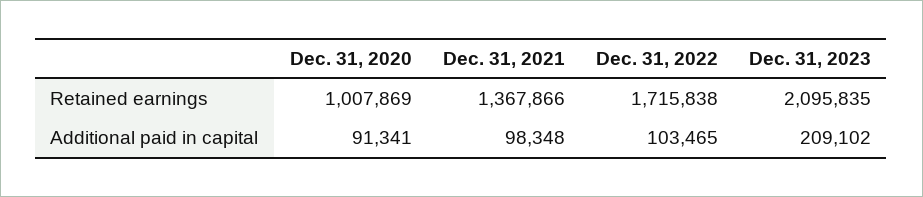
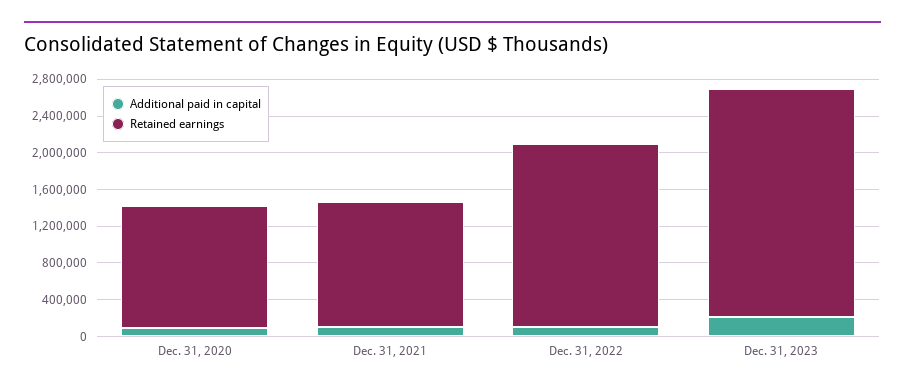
Retained earnings, Dec. 31, 2020: 1007869 -> 1300000
Retained earnings, Dec. 31, 2022: 1715838 -> 2000000
Retained earnings, Dec. 31, 2023: 2095835 -> 2500000

